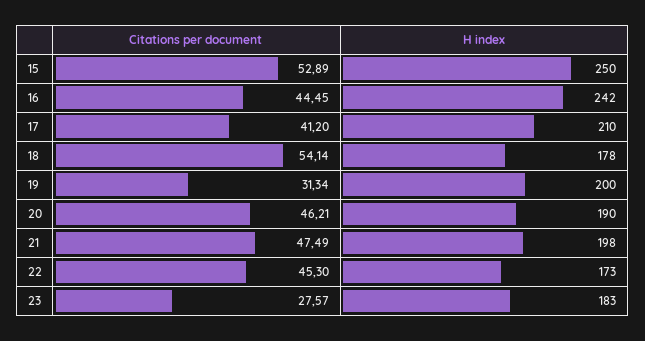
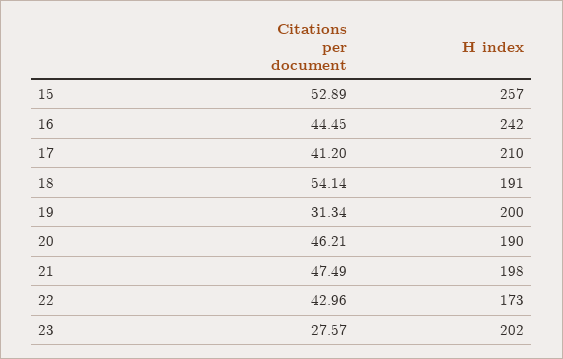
H index, 15: 250 -> 257
H index, 18: 178 -> 191
Citations per document, 22: 45.3 -> 42.96
H index, 23: 183 -> 202

